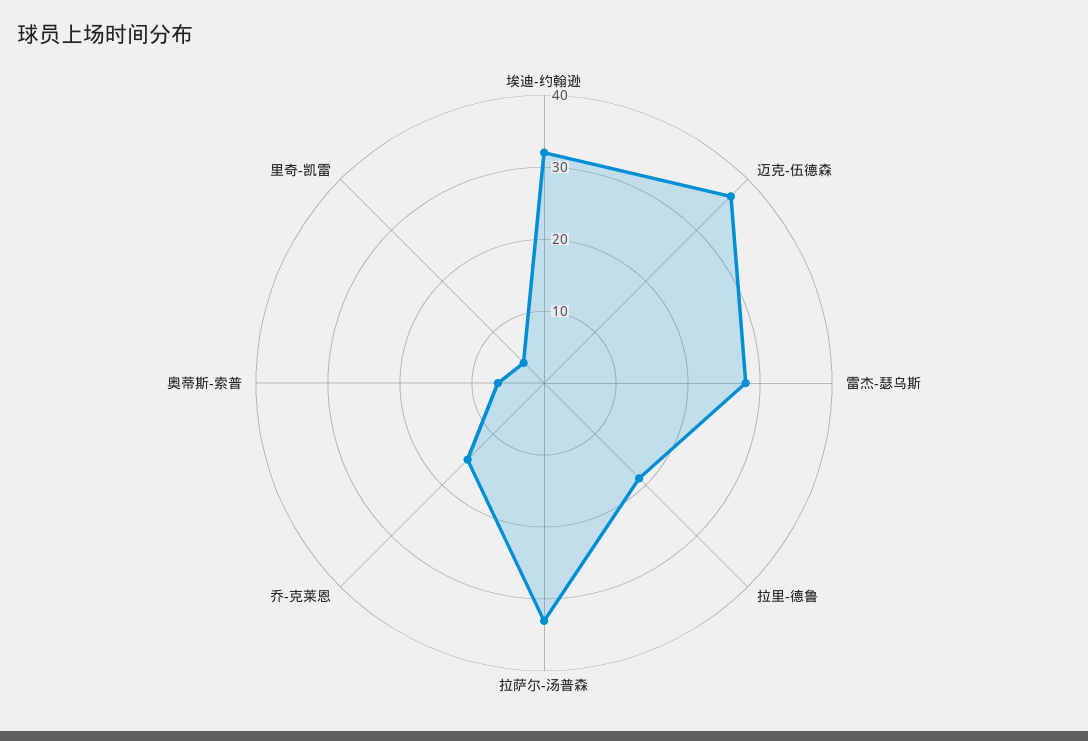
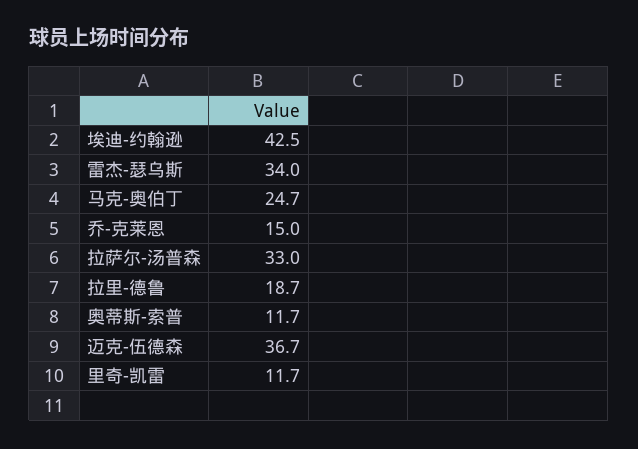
埃迪-约翰逊: 32 -> 42.5
雷杰-瑟乌斯: 28 -> 34
奥蒂斯-索普: 6 -> 11.7
里奇-凯雷: 4 -> 11.7
马克-奥伯丁: none -> 24.7

